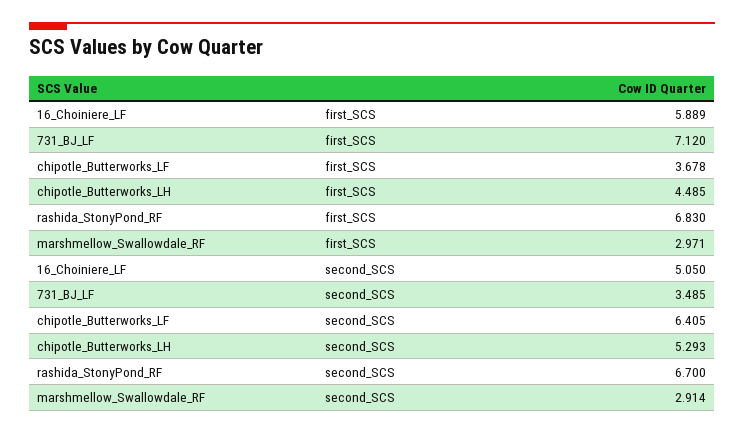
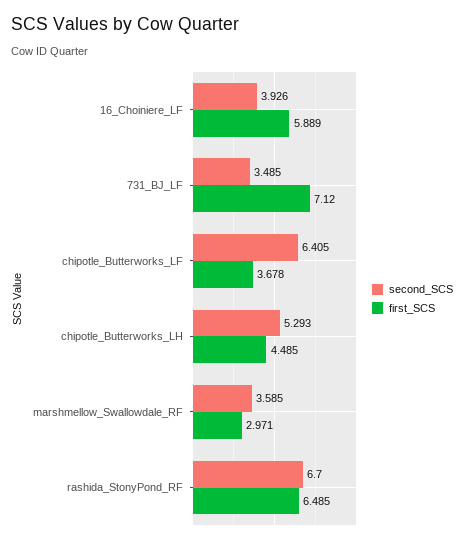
first_SCS, rashida_StonyPond_RF: 6.83 -> 6.485
second_SCS, 16_Choiniere_LF: 5.05 -> 3.926
second_SCS, marshmellow_Swallowdale_RF: 2.914 -> 3.585

